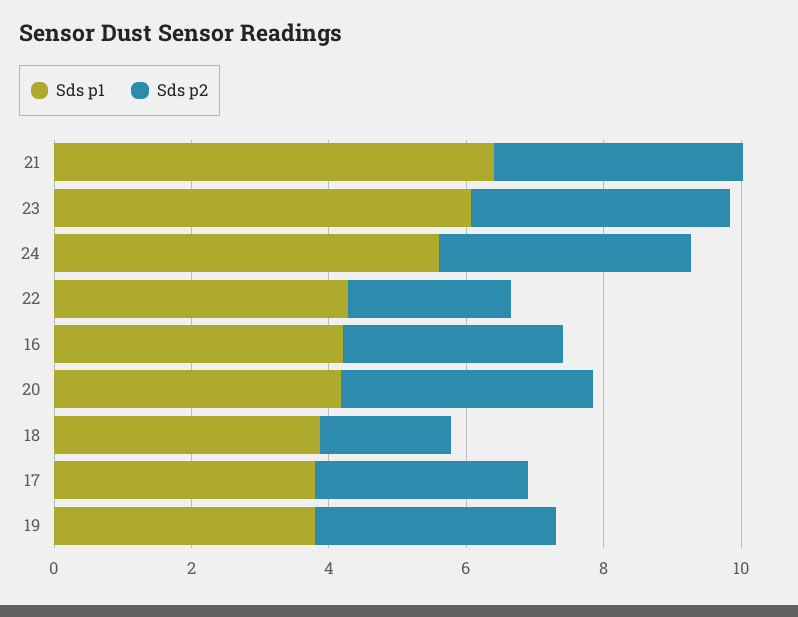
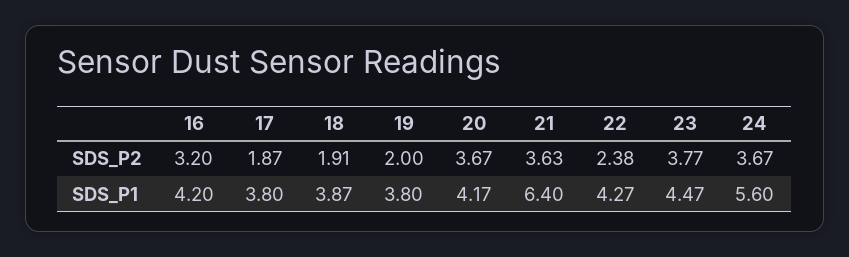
Sds p1, 23: 6 -> 4.47
Sds p2, 17: 3 -> 1.87
Sds p2, 19: 3.5 -> 2

